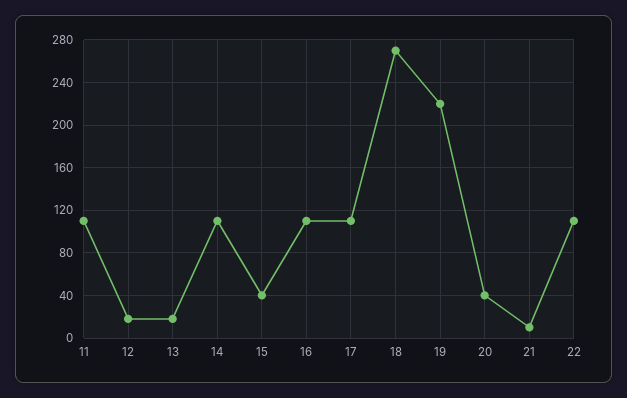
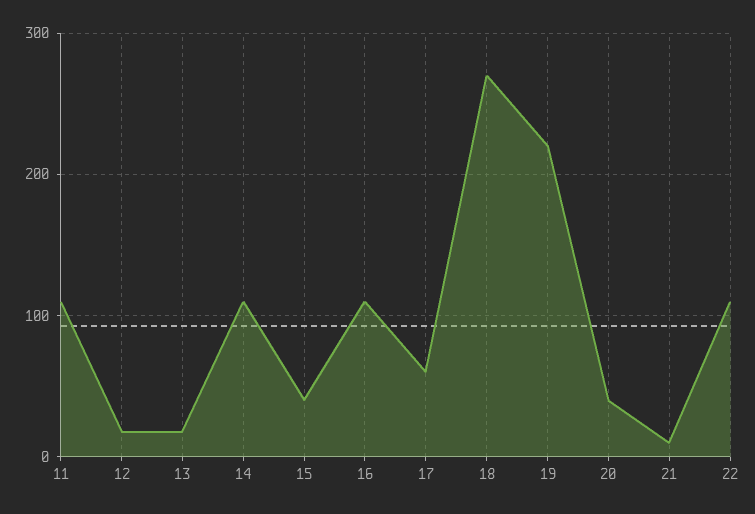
17: 110 -> 60

